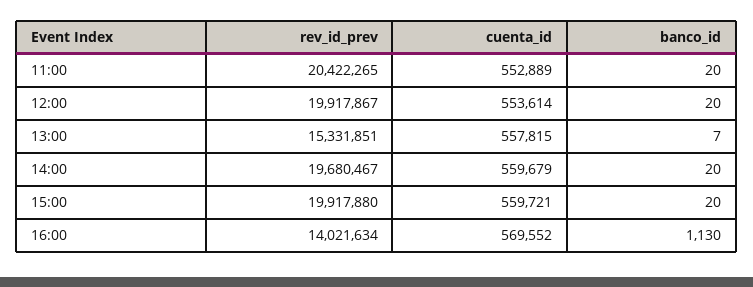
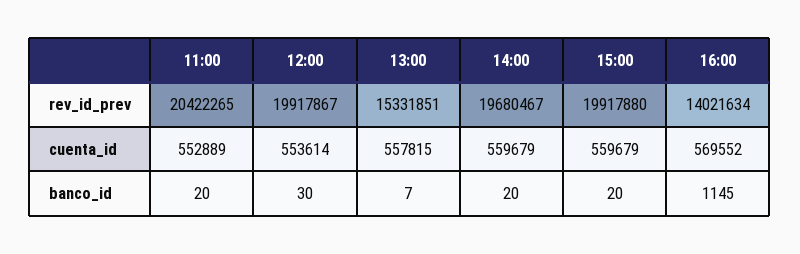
banco_id, 12:00: 20 -> 30
cuenta_id, 15:00: 559721 -> 559679
banco_id, 16:00: 1130 -> 1145

